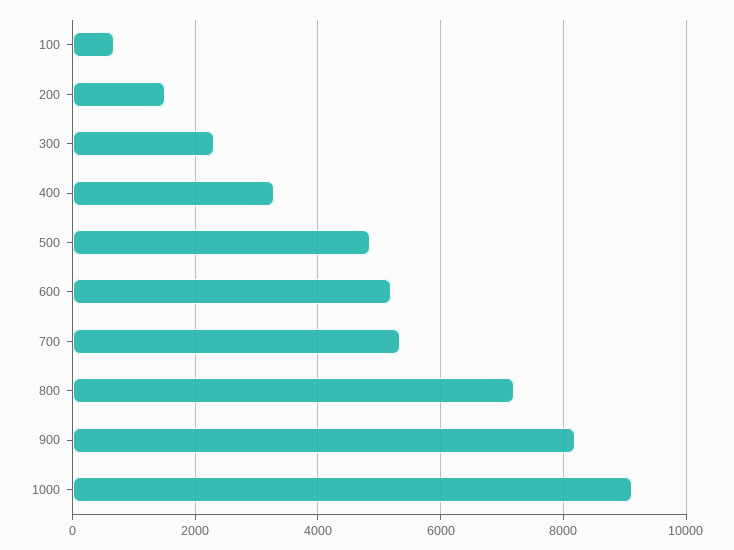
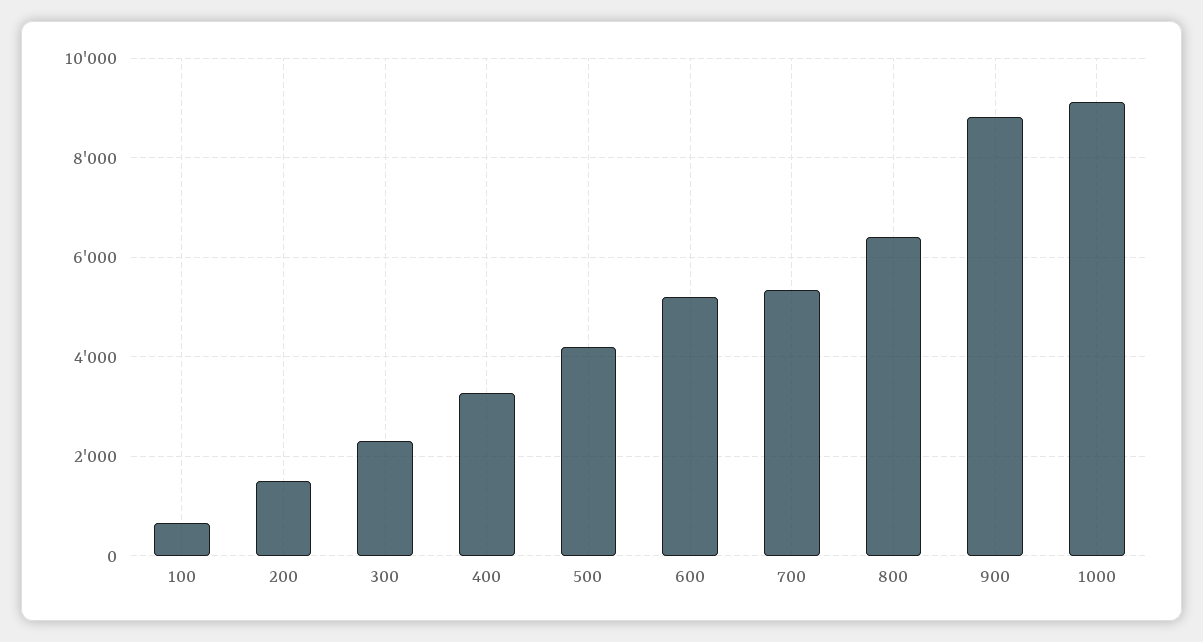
500: 4800 -> 4200
800: 7200 -> 6400
900: 8200 -> 8800

